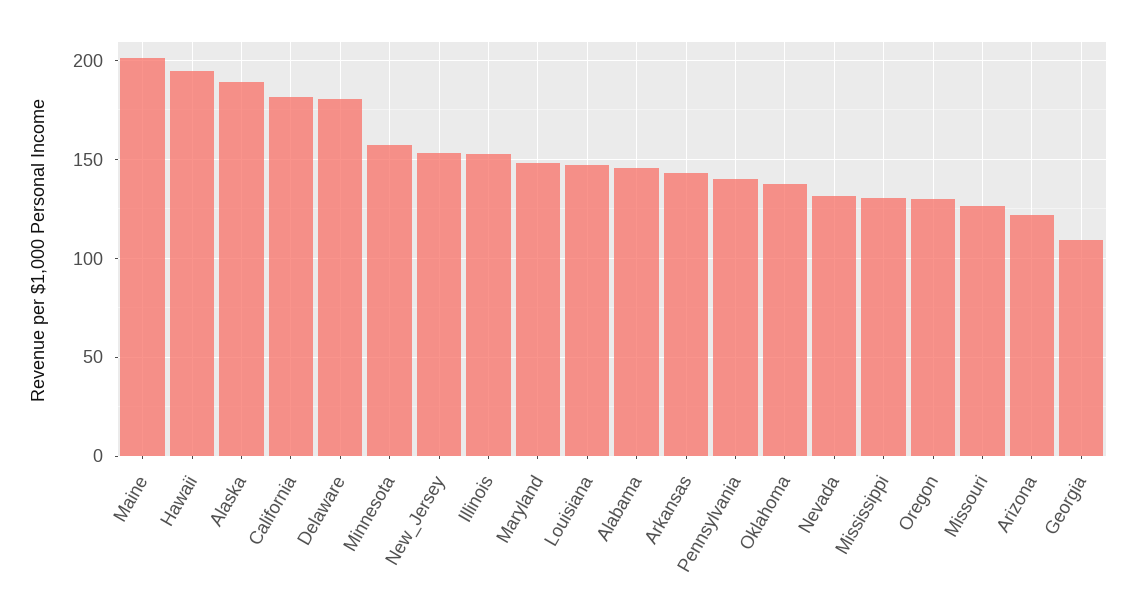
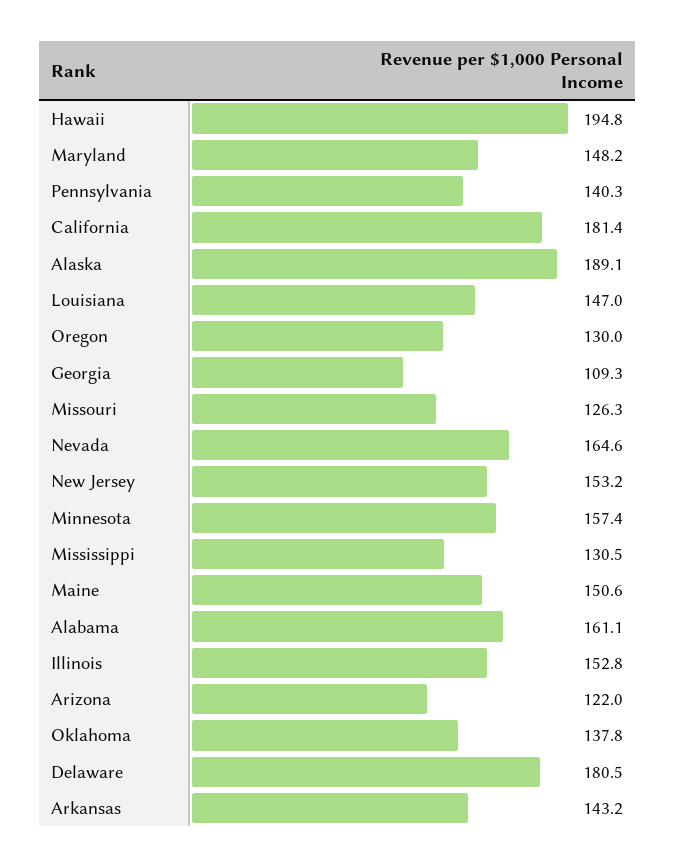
Maine: 200 -> 150.6
Alabama: 145 -> 161.1
Nevada: 130 -> 164.6

